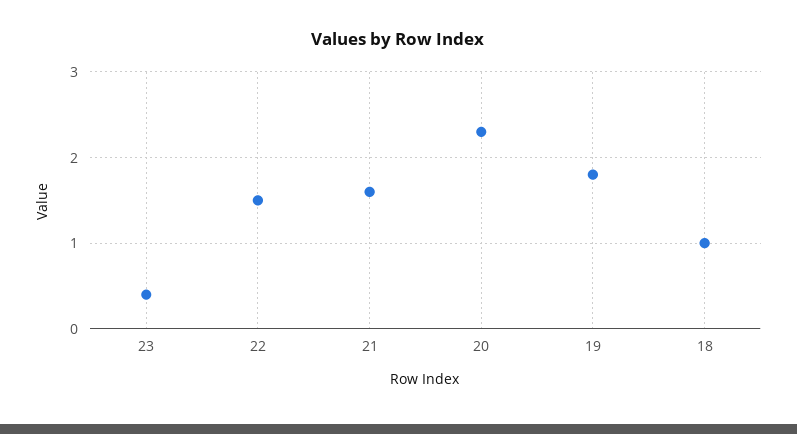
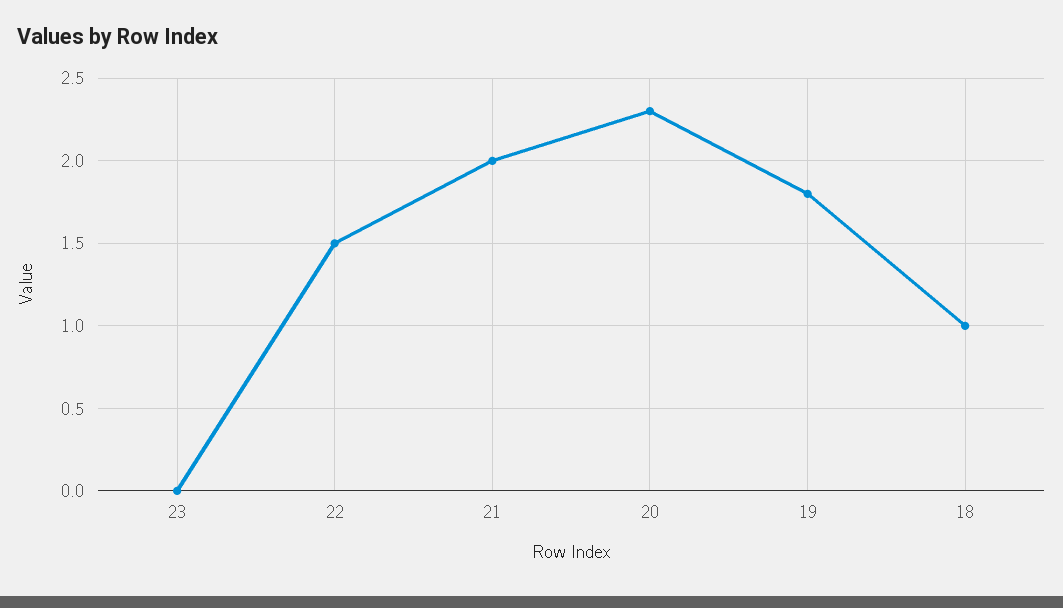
23: 0.4 -> 0
21: 1.6 -> 2

